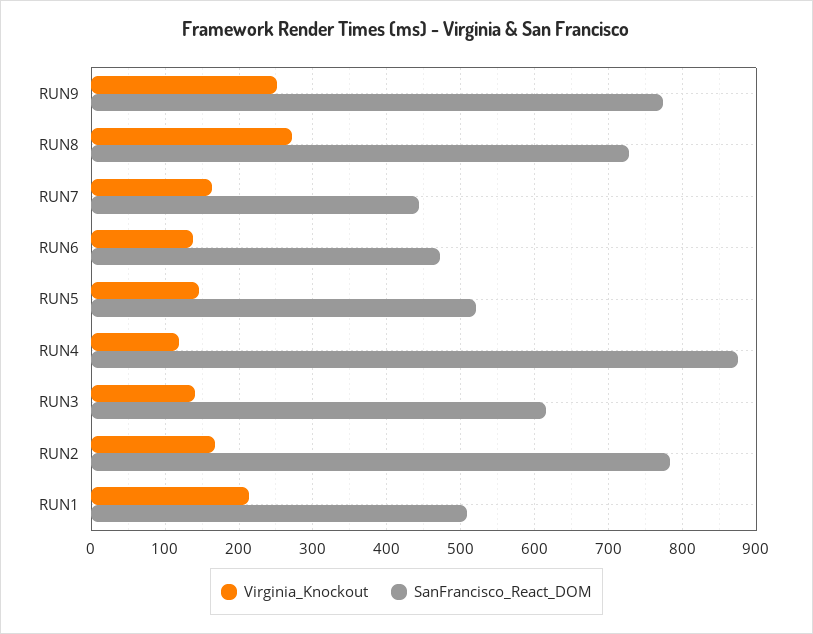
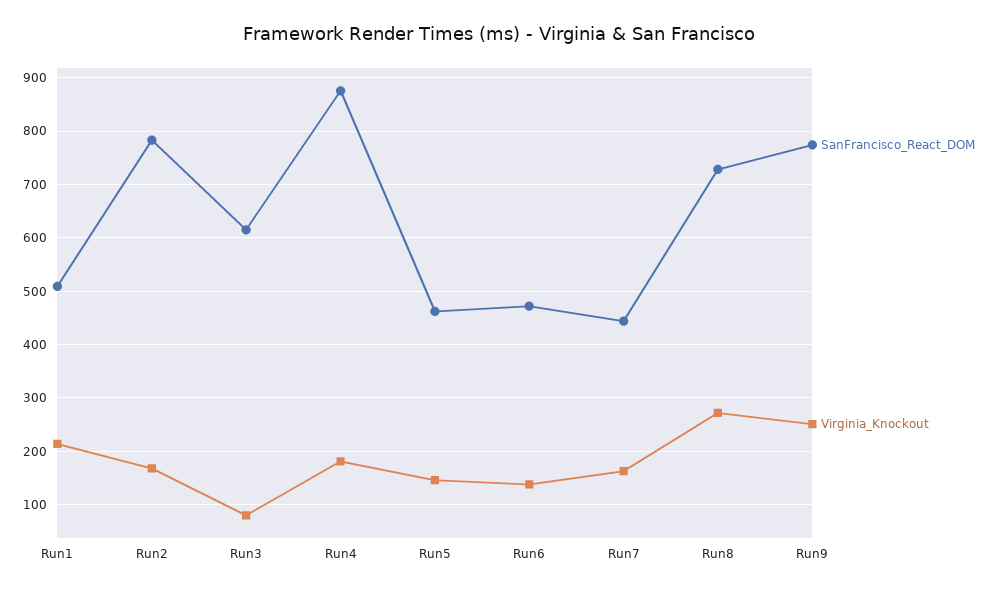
SanFrancisco_React_DOM, RUN5: 520 -> 460
Virginia_Knockout, RUN4: 120 -> 180
Virginia_Knockout, RUN3: 140 -> 80

